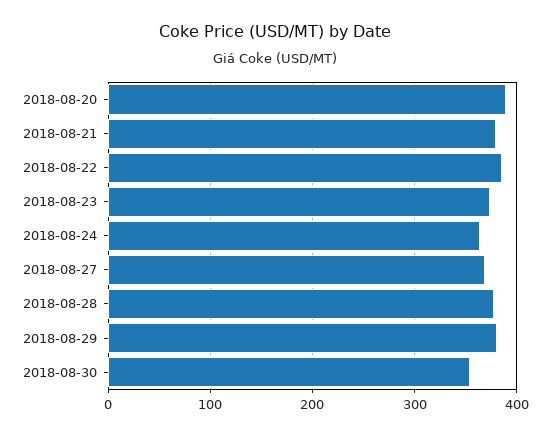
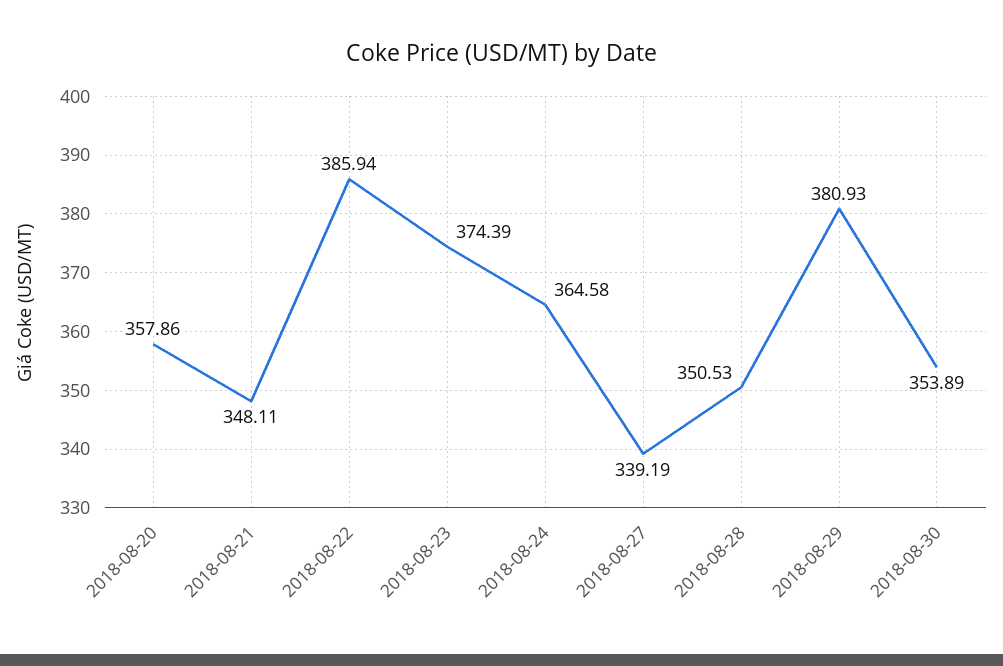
2018-08-20: 390 -> 357.86
2018-08-21: 380 -> 348.11
2018-08-27: 370 -> 339.19
2018-08-28: 380 -> 350.53

